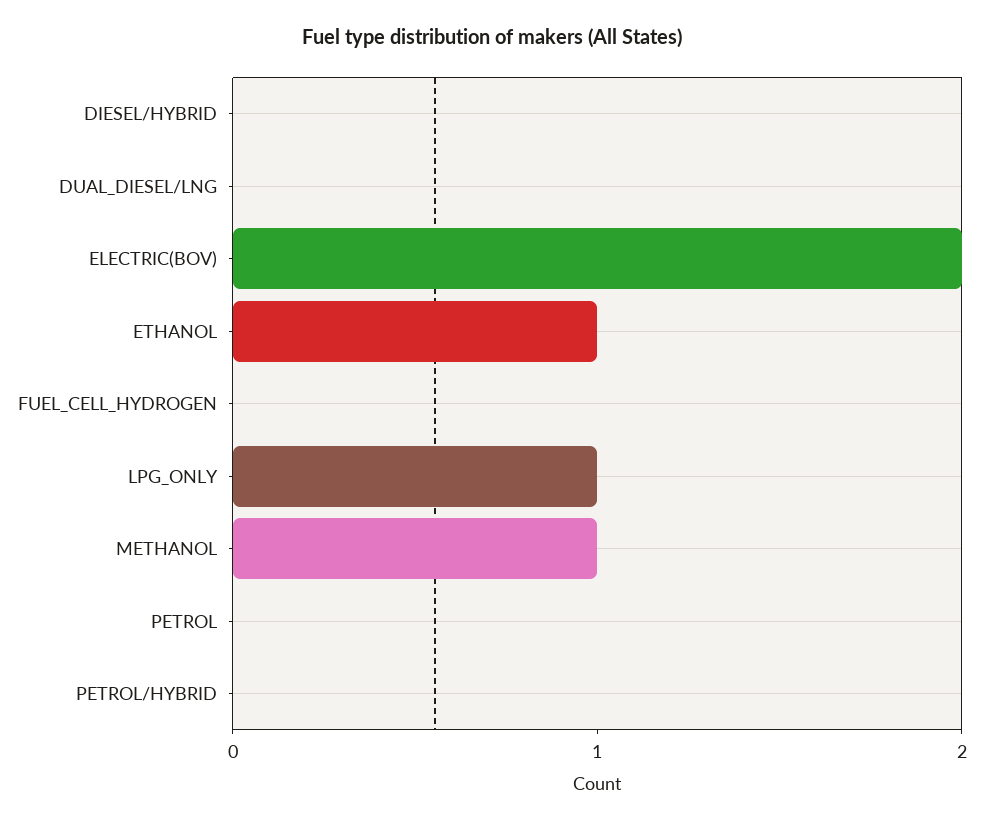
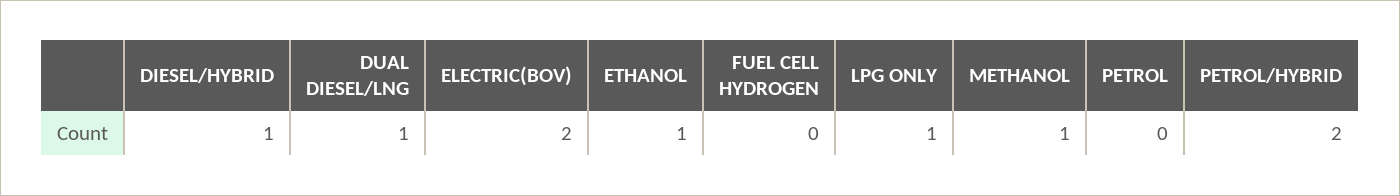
DIESEL/HYBRID: 0 -> 1
DUAL_DIESEL/LNG: 0 -> 1
PETROL/HYBRID: 0 -> 2

